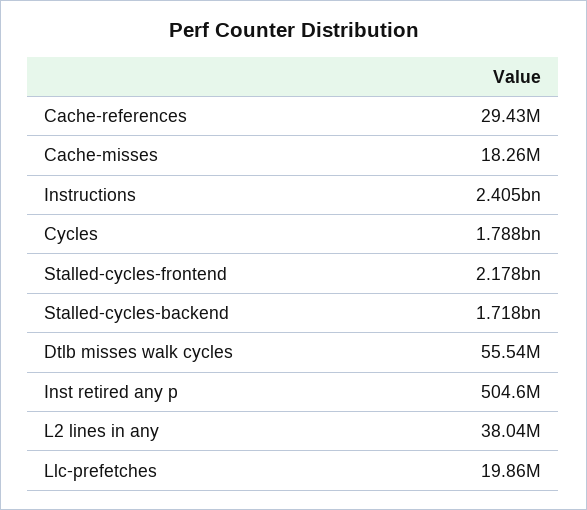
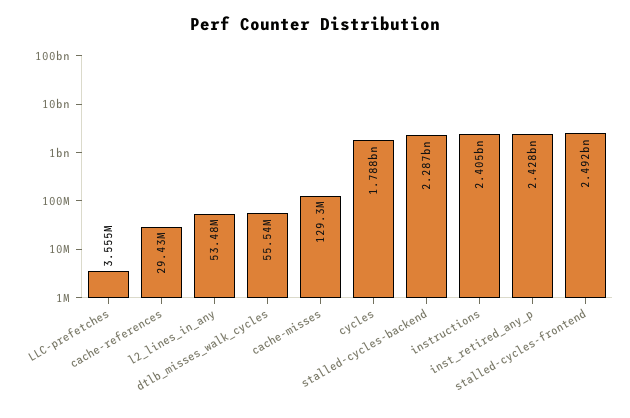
Cache-misses: 18260000 -> 129300000
Stalled-cycles-frontend: 2178000000 -> 2492000000
Stalled-cycles-backend: 1718000000 -> 2287000000
Inst retired any p: 504600000 -> 2428000000
L2 lines in any: 38040000 -> 53480000
Llc-prefetches: 19860000 -> 3555000

